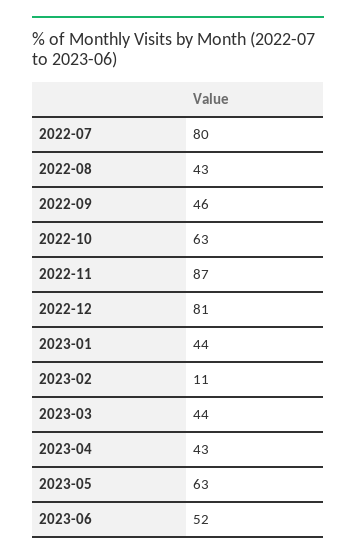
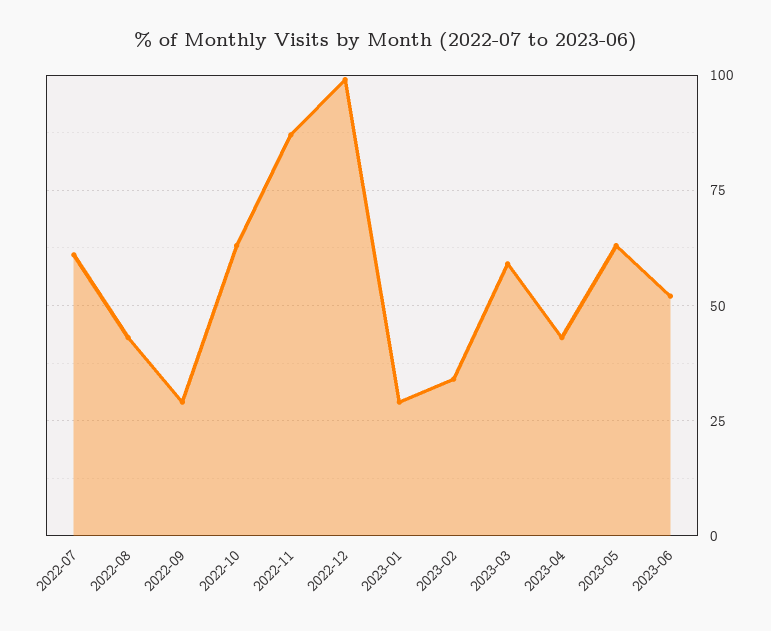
2022-07: 80 -> 60
2022-09: 46 -> 30
2022-12: 81 -> 100
2023-01: 44 -> 30
2023-02: 11 -> 35
2023-03: 44 -> 60

